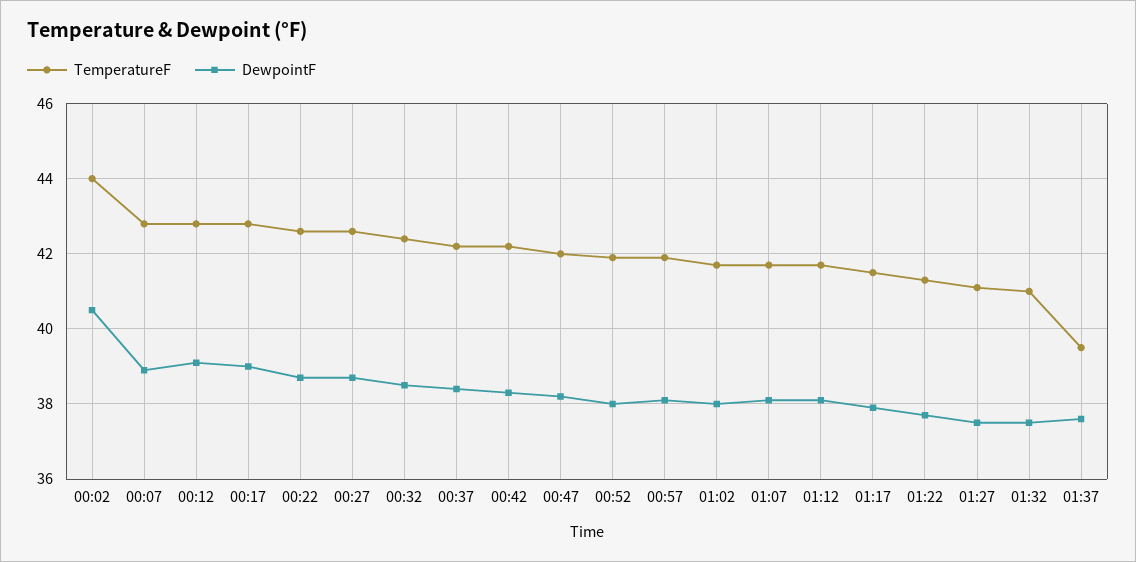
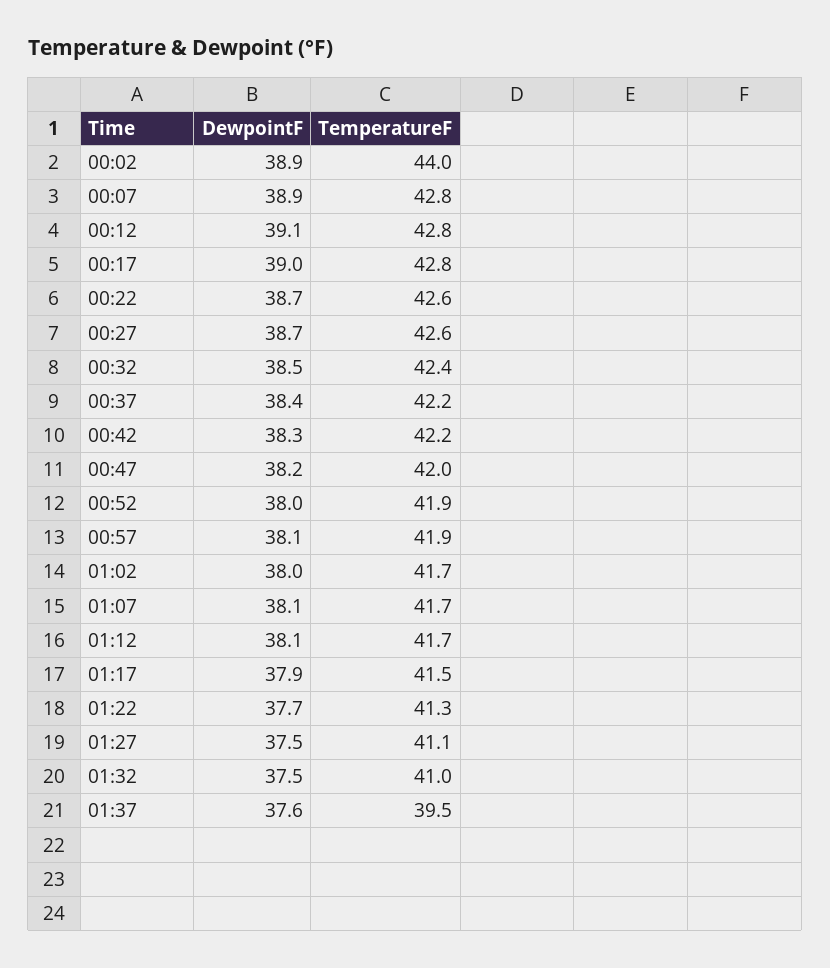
DewpointF, 00:02: 40.5 -> 38.9

